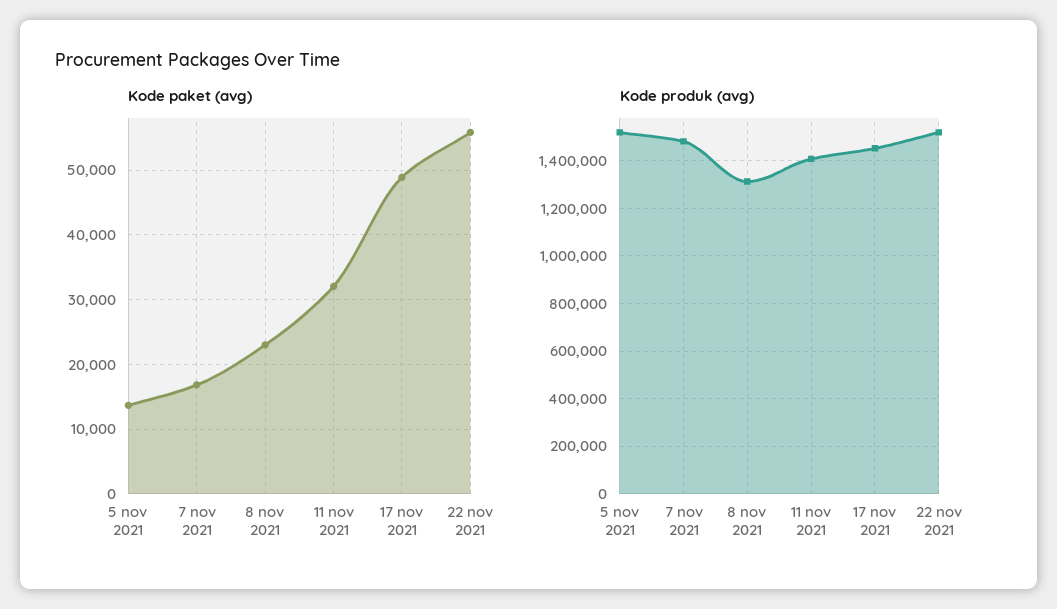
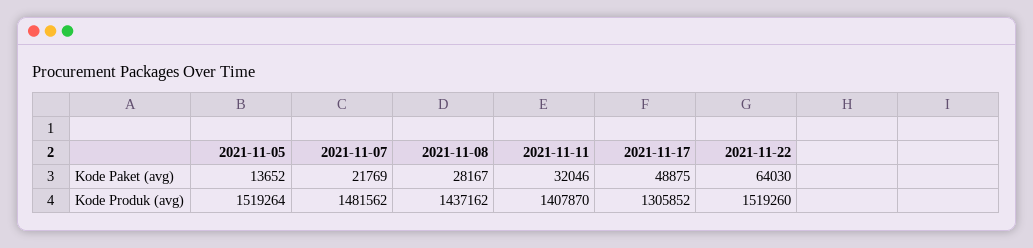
Kode paket (avg), 7 nov 2021: 17000 -> 21769
Kode paket (avg), 8 nov 2021: 23000 -> 28167
Kode paket (avg), 22 nov 2021: 56000 -> 64030
Kode produk (avg), 8 nov 2021: 1300000 -> 1437162
Kode produk (avg), 17 nov 2021: 1450000 -> 1305852

